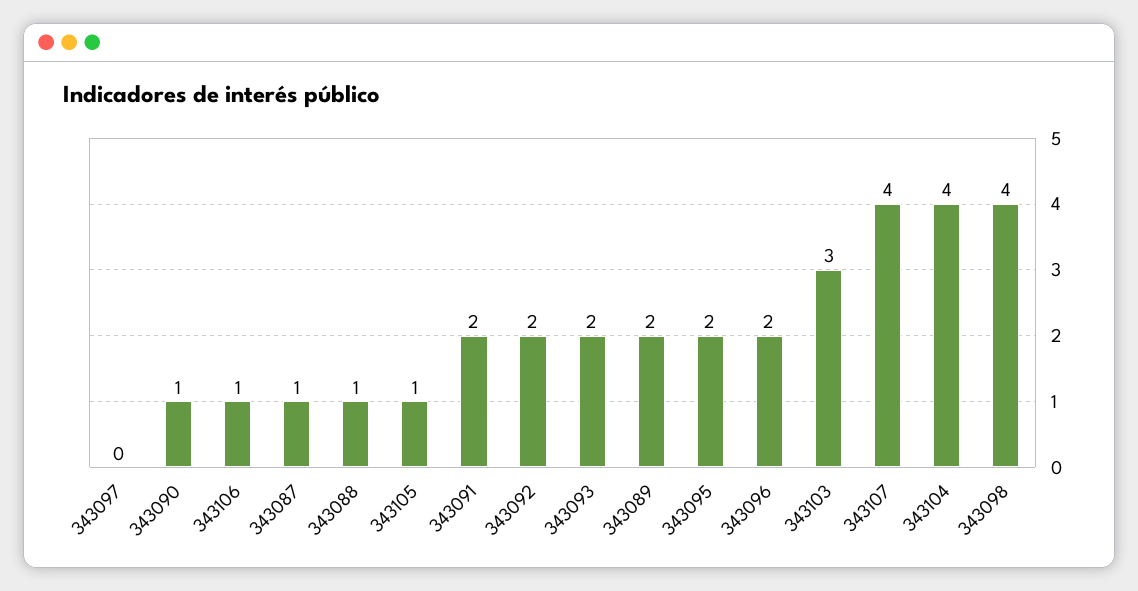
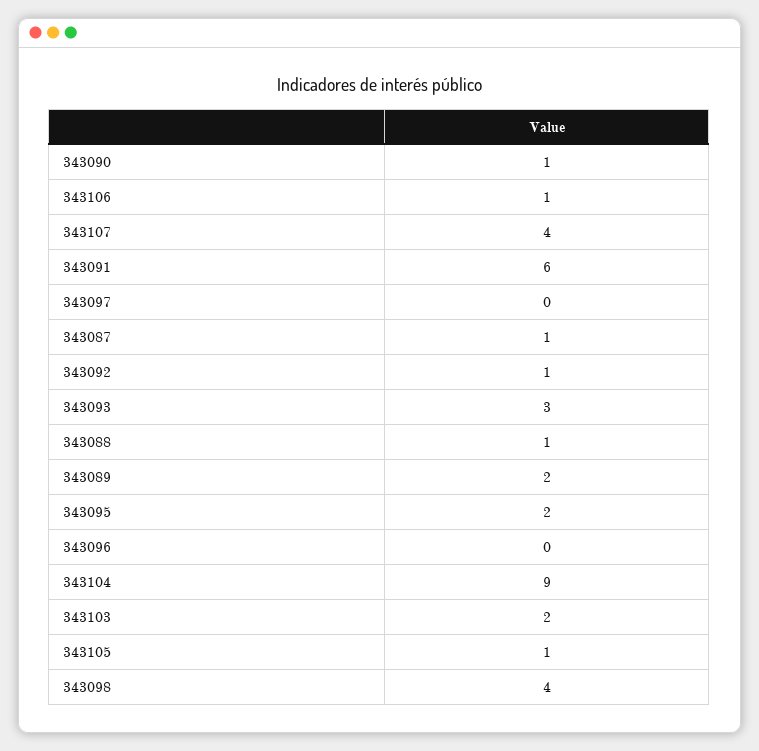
343091: 2 -> 6
343092: 2 -> 1
343093: 2 -> 3
343096: 2 -> 0
343103: 3 -> 2
343104: 4 -> 9

